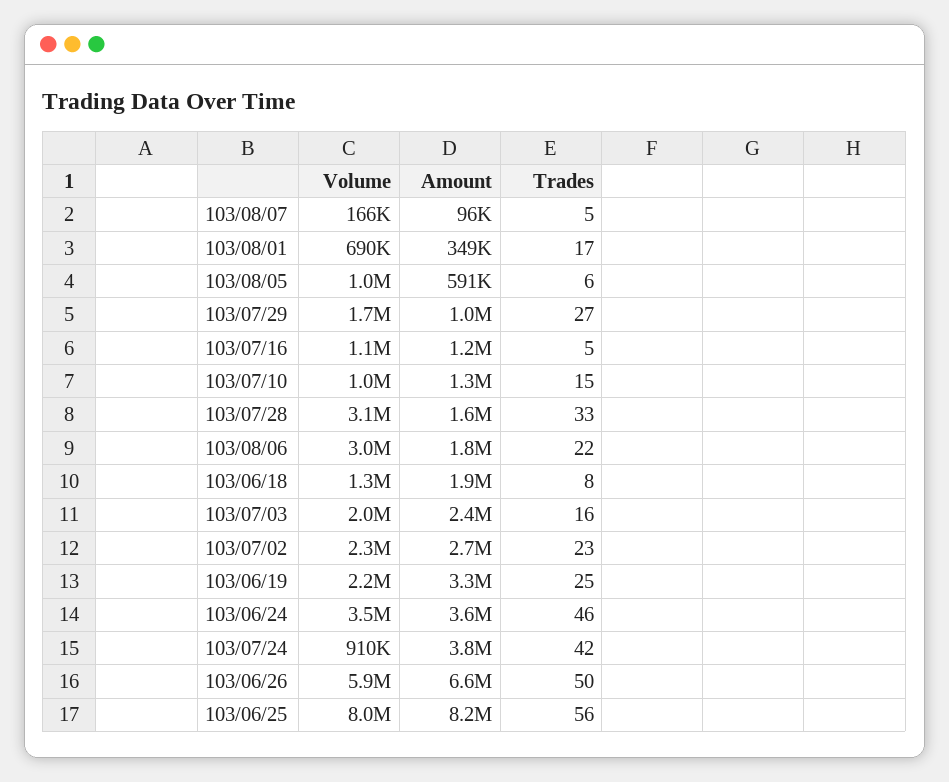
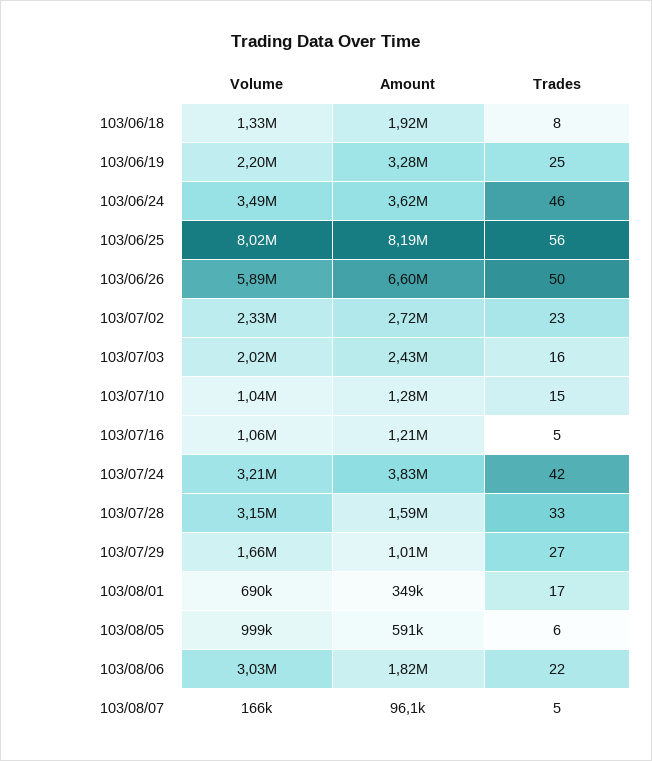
Volume, 103/07/24: 910000 -> 3210000

